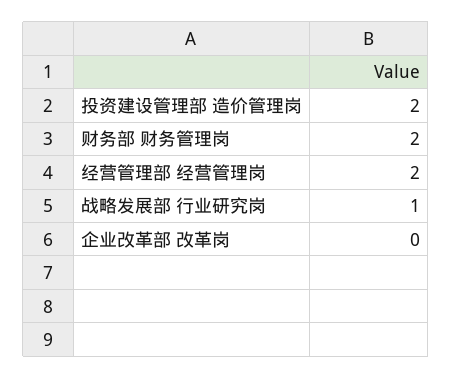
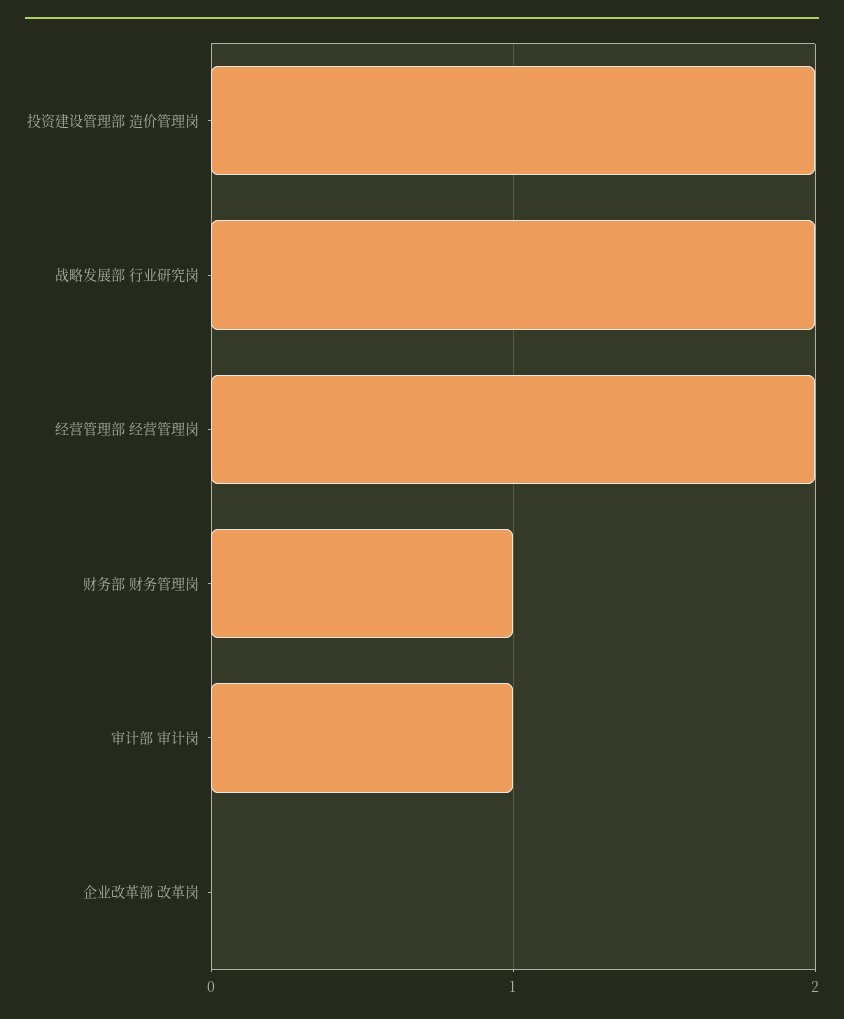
财务部 财务管理岗: 2 -> 1
战略发展部 行业研究岗: 1 -> 2
审计部 审计岗: none -> 1

